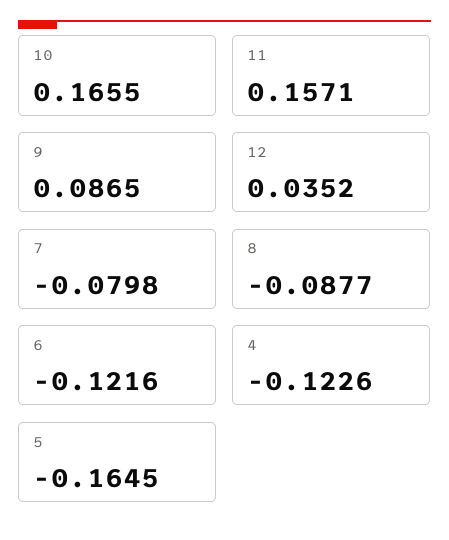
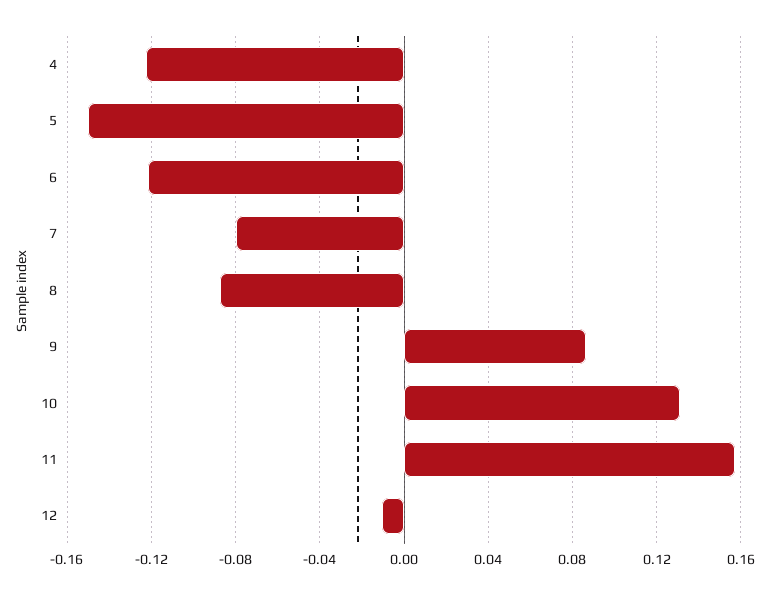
10: 0.1655 -> 0.13
12: 0.0352 -> -0.01
5: -0.1645 -> -0.15

